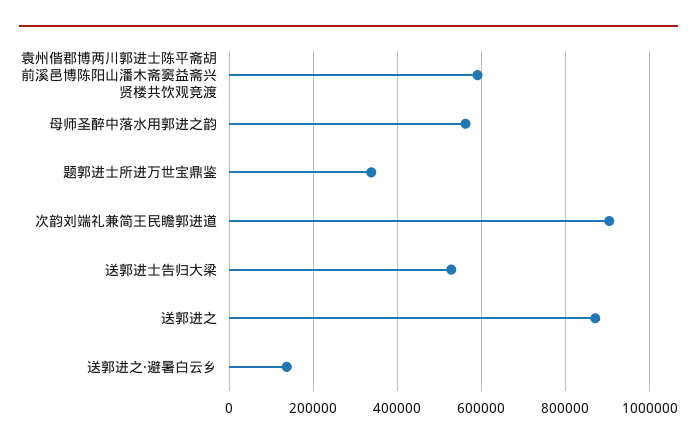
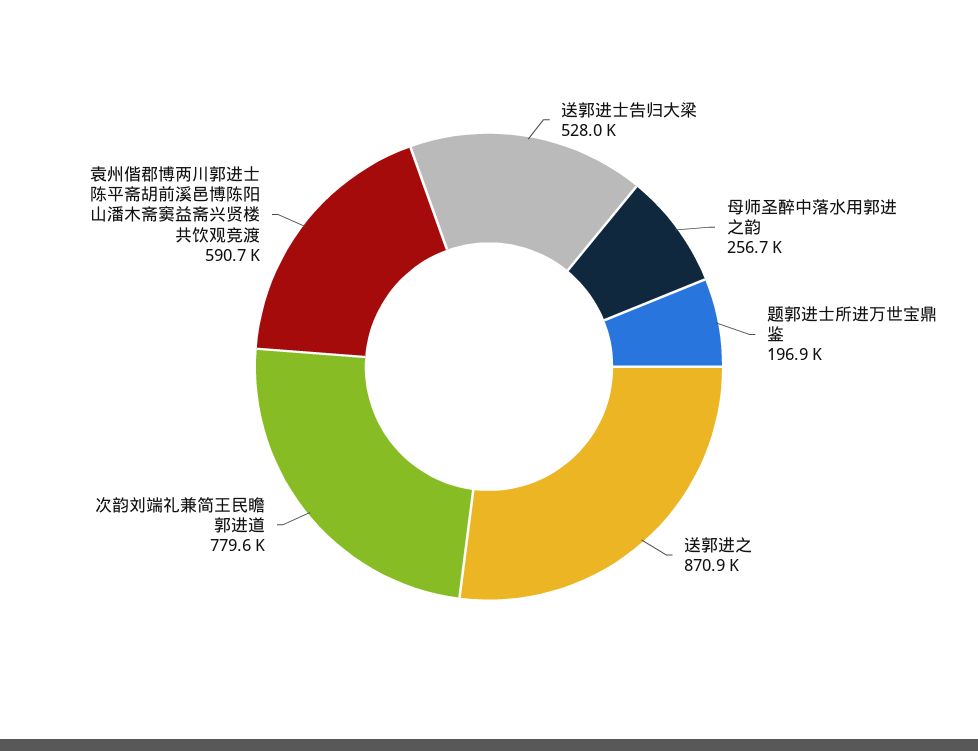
母师圣醉中落水用郭进之韵: 560000 -> 256700
题郭进士所进万世宝鼎鉴: 340000 -> 196900
次韵刘端礼兼简王民瞻郭进道: 900000 -> 779600
送郭进之·避暑白云乡: 140000 -> none

